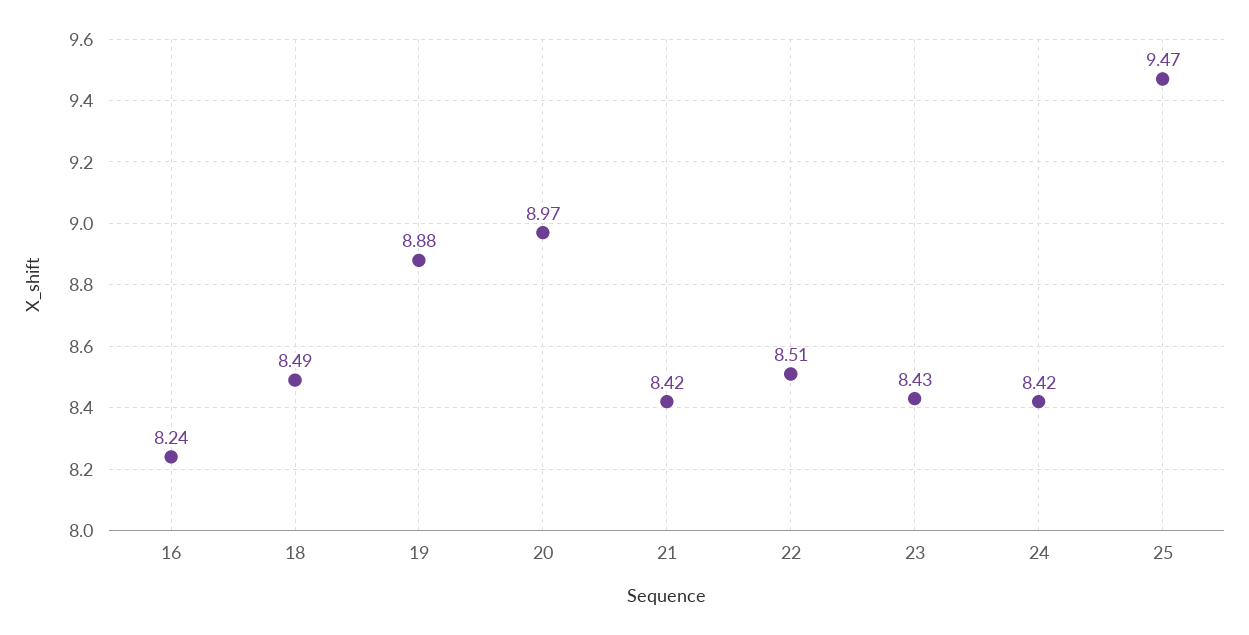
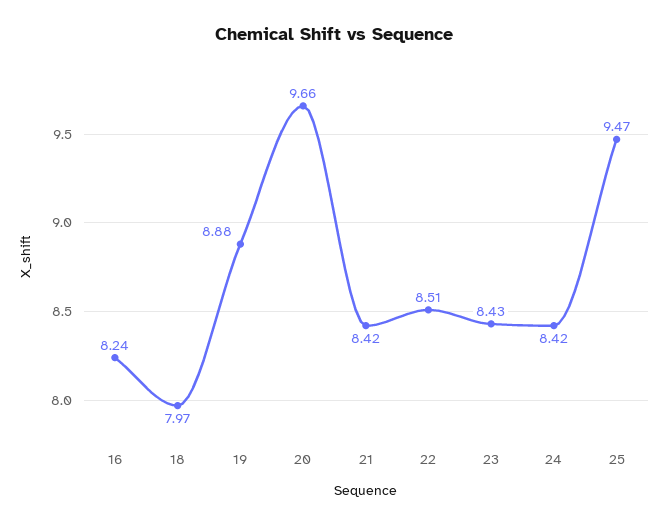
18: 8.49 -> 7.97
20: 8.97 -> 9.66

